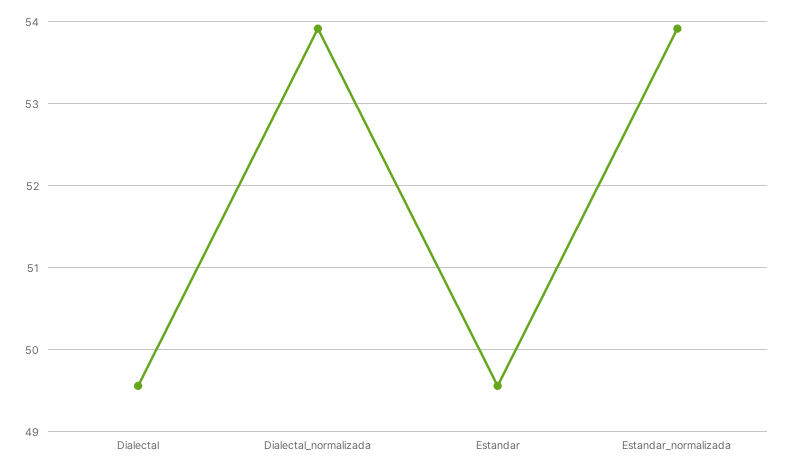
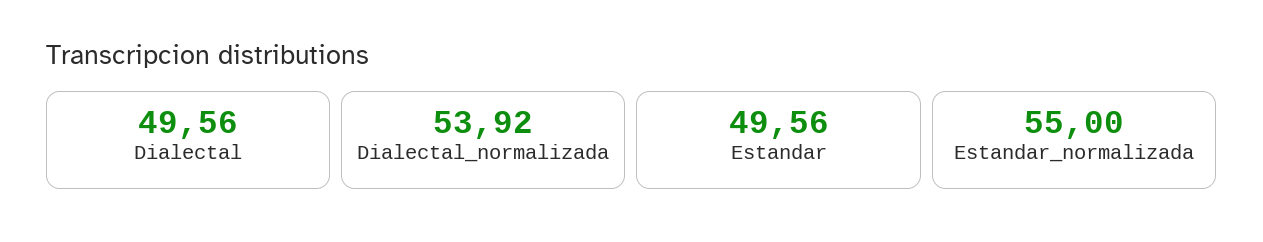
Estandar_normalizada: 53.9 -> 55

